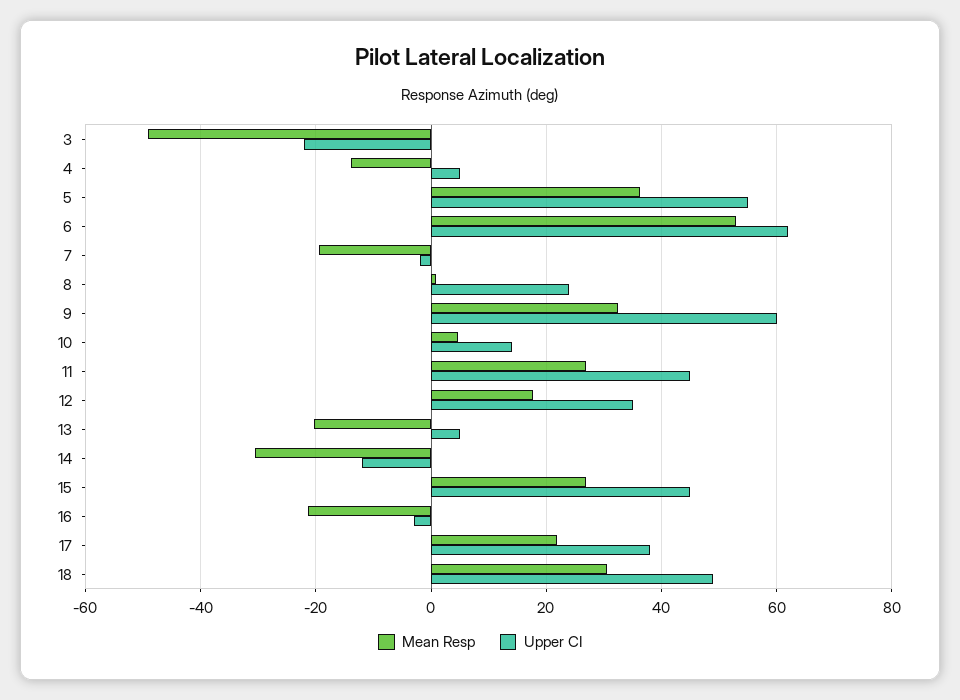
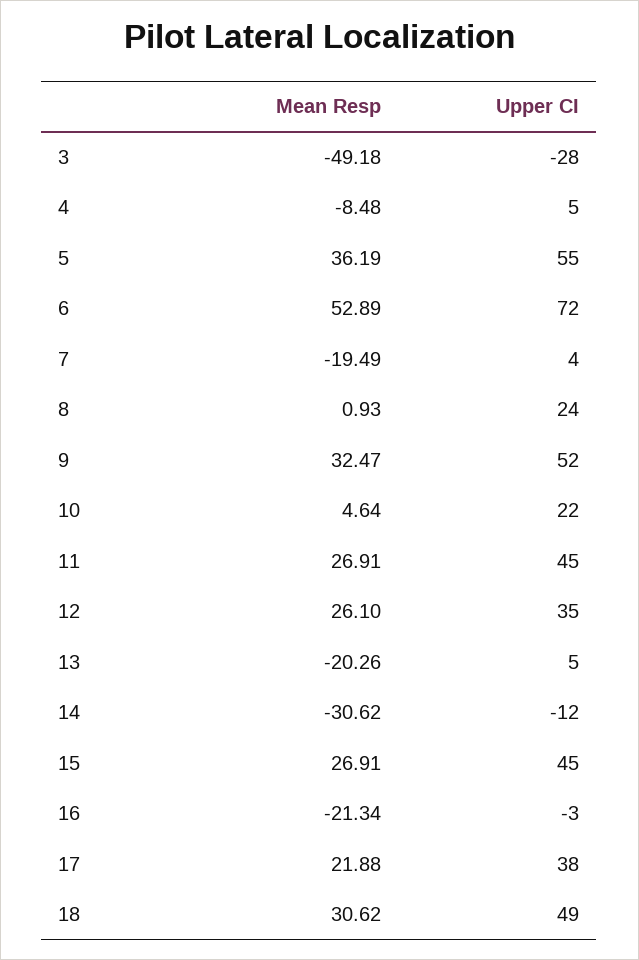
Upper CI, 3: -22 -> -28
Mean Resp, 4: -14 -> -8.48
Upper CI, 6: 62 -> 72
Upper CI, 7: -2 -> 4
Upper CI, 9: 60 -> 52
Upper CI, 10: 14 -> 22
Mean Resp, 12: 18 -> 26.1

